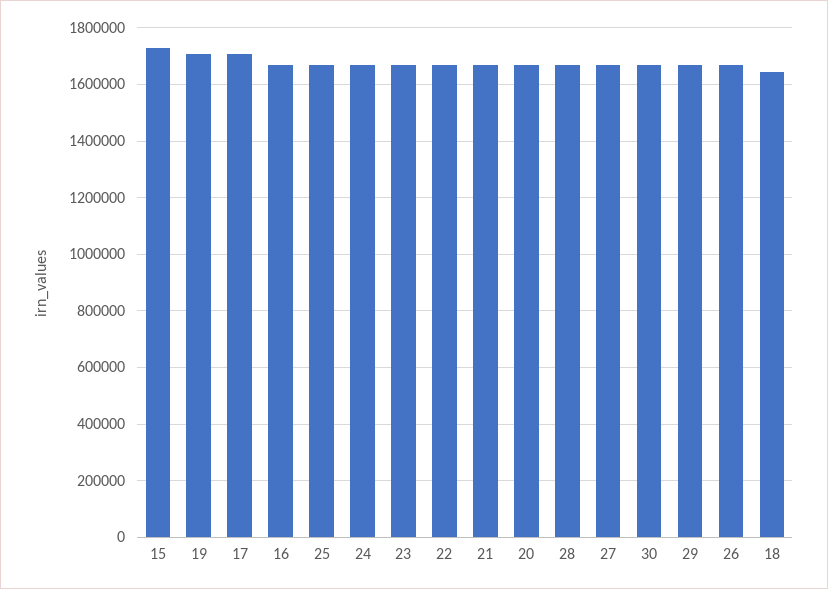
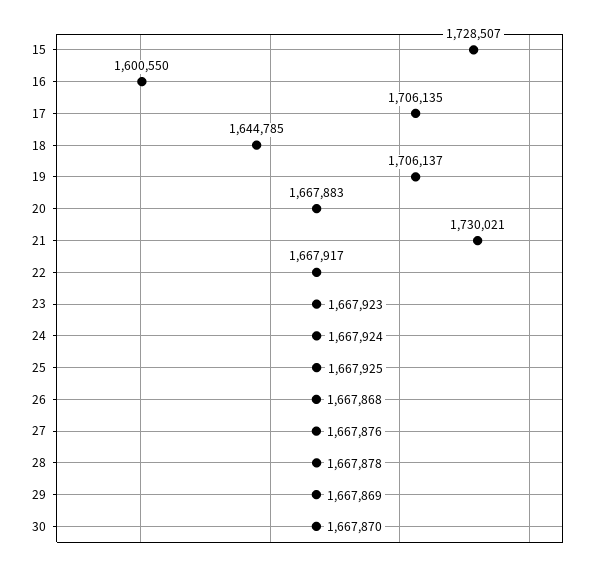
16: 1675000 -> 1600550
21: 1675000 -> 1730021

